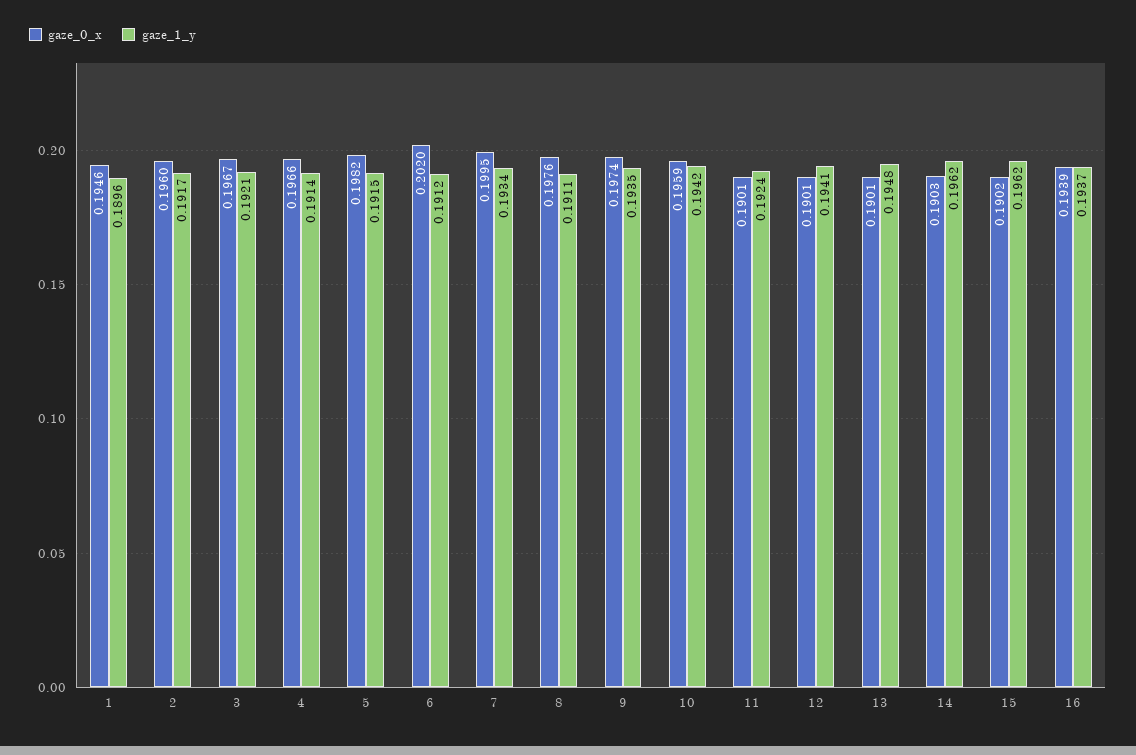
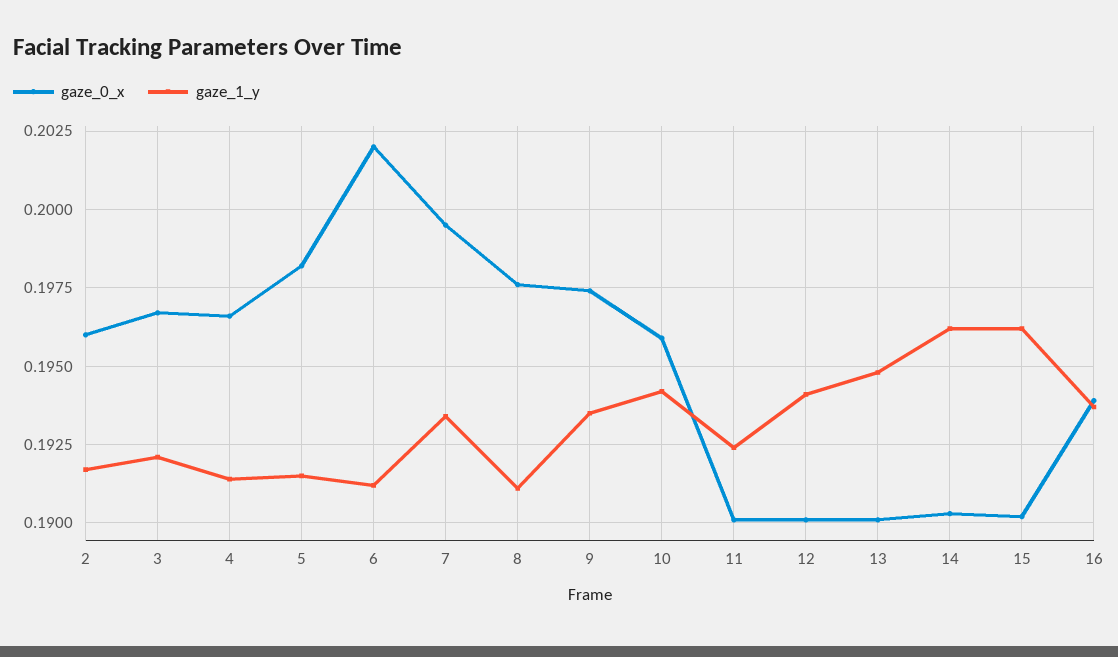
gaze_0_x, 1: 0.1946 -> none
gaze_1_y, 1: 0.1896 -> none

